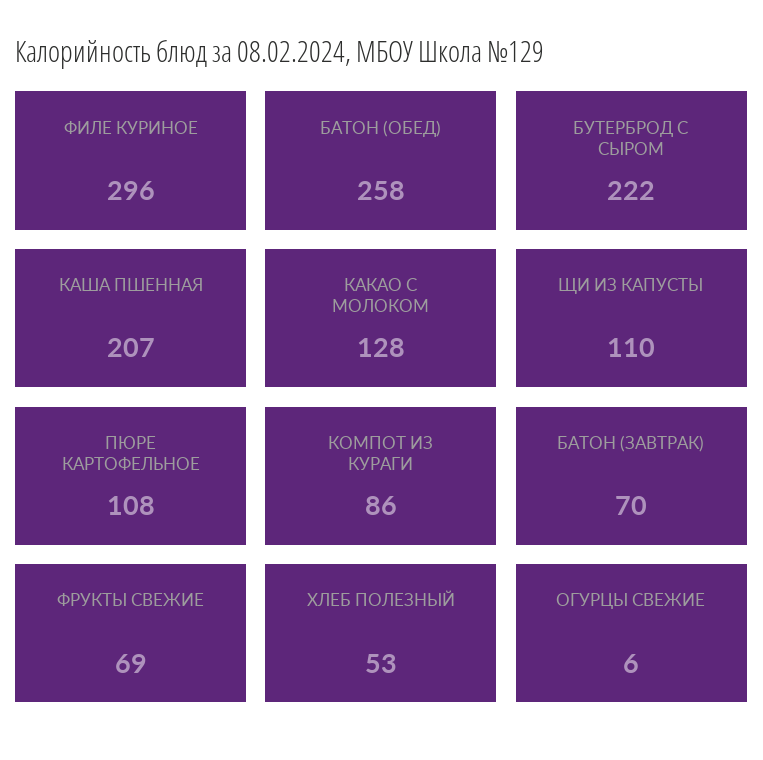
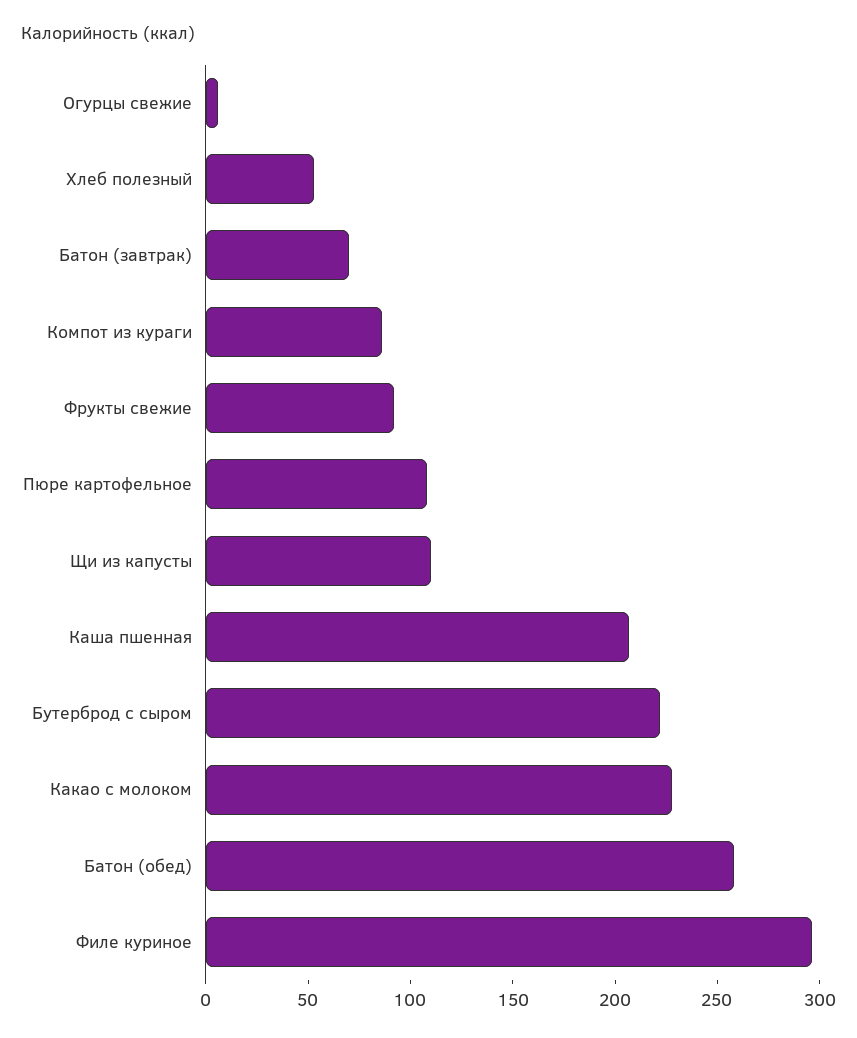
КАКАО С МОЛОКОМ: 128 -> 230
ФРУКТЫ СВЕЖИЕ: 69 -> 90

